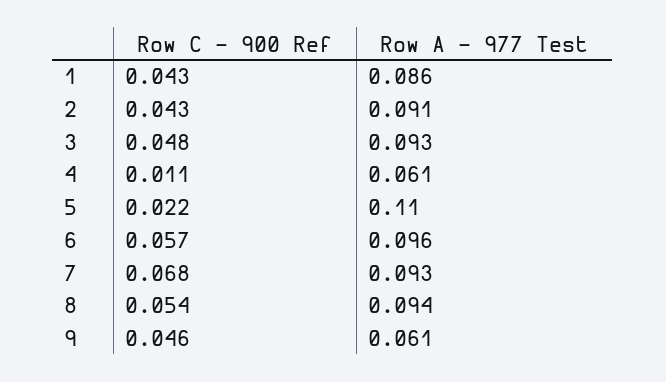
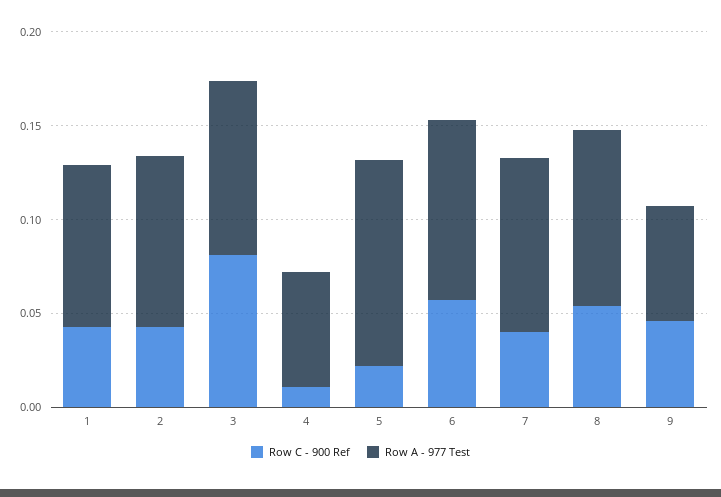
Row C - 900 Ref, 3: 0.048 -> 0.08
Row C - 900 Ref, 7: 0.068 -> 0.04

